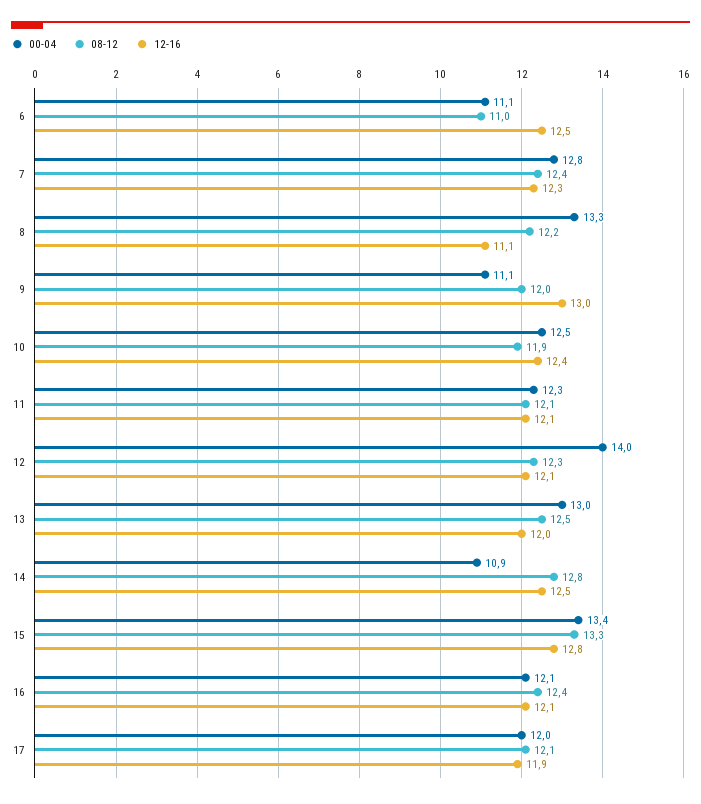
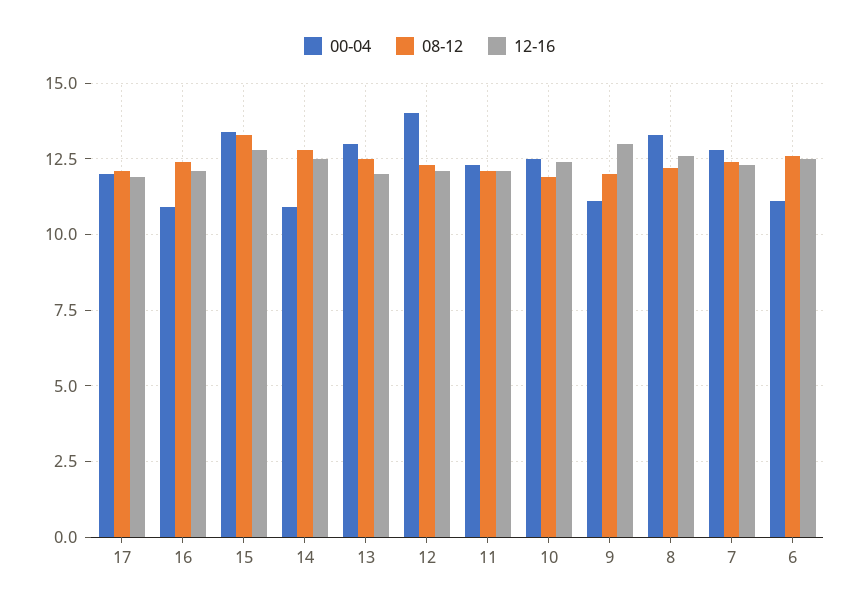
08-12, 6: 11 -> 12.5
12-16, 8: 11.1 -> 12.5
00-04, 16: 12.1 -> 11

